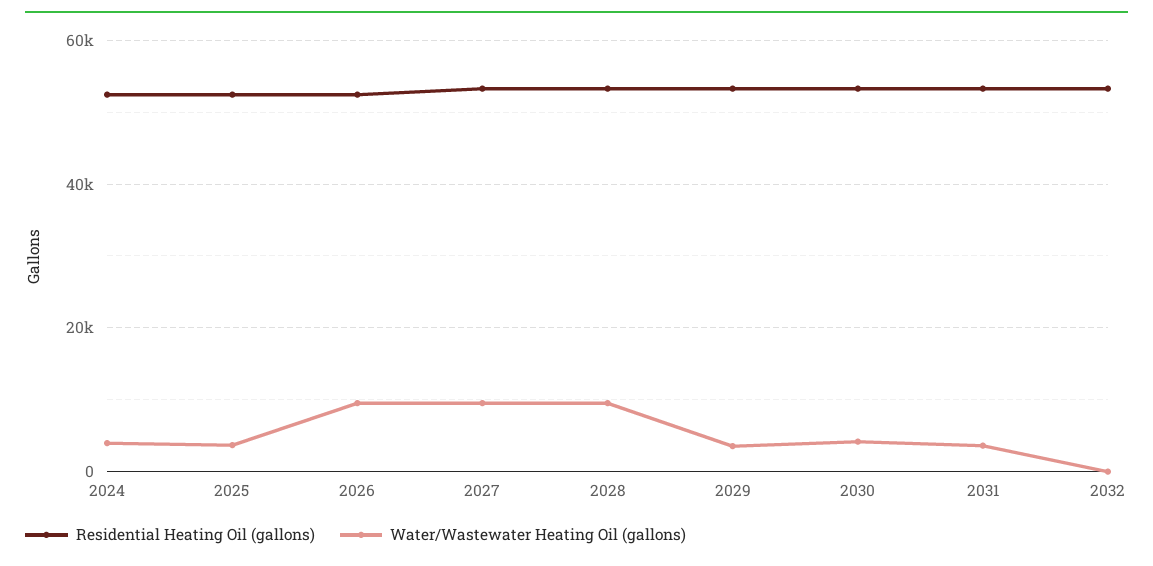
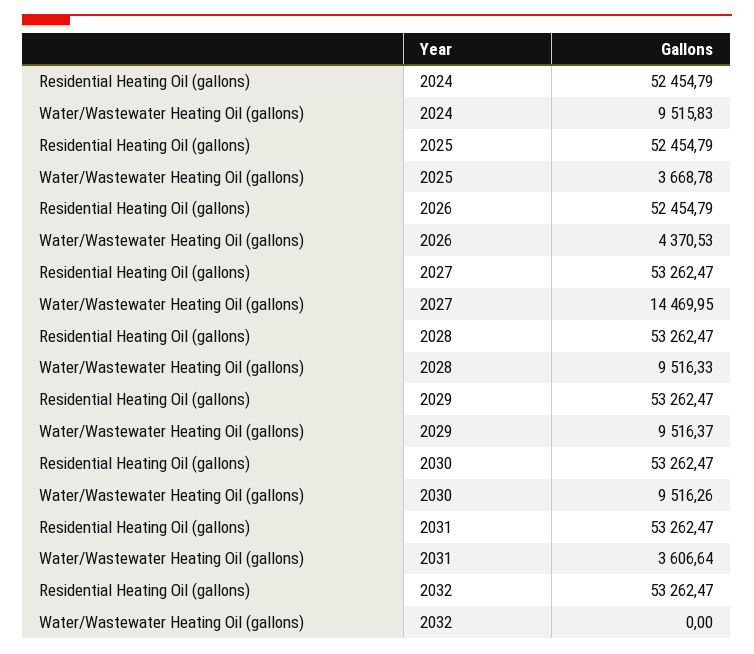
Water/Wastewater Heating Oil (gallons), 2024: 4000 -> 9515.83
Water/Wastewater Heating Oil (gallons), 2026: 10000 -> 4370.53
Water/Wastewater Heating Oil (gallons), 2027: 10000 -> 14469.95
Water/Wastewater Heating Oil (gallons), 2029: 4000 -> 9516.37
Water/Wastewater Heating Oil (gallons), 2030: 4000 -> 9516.26

